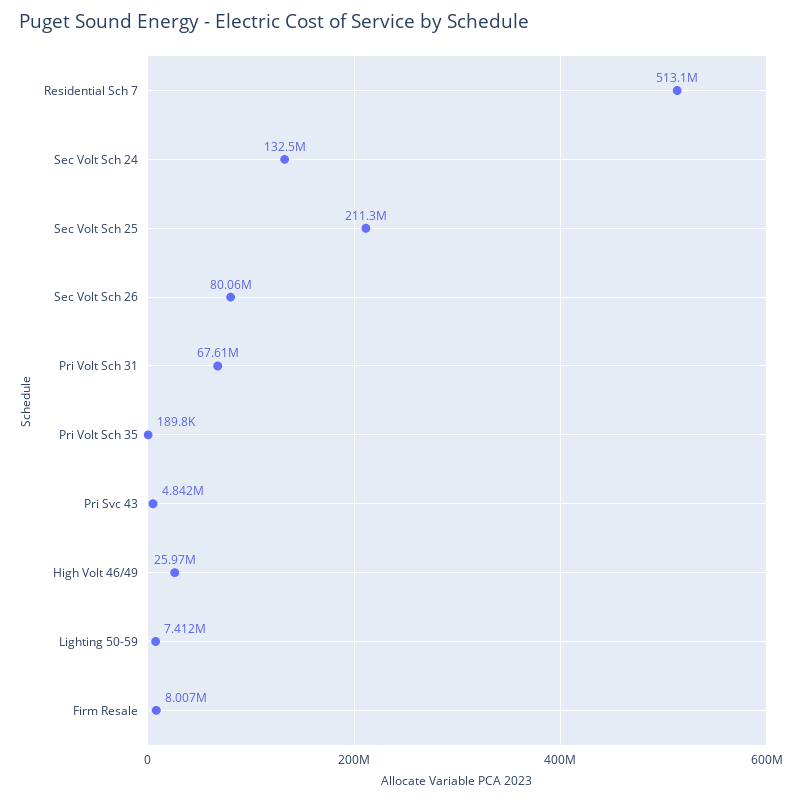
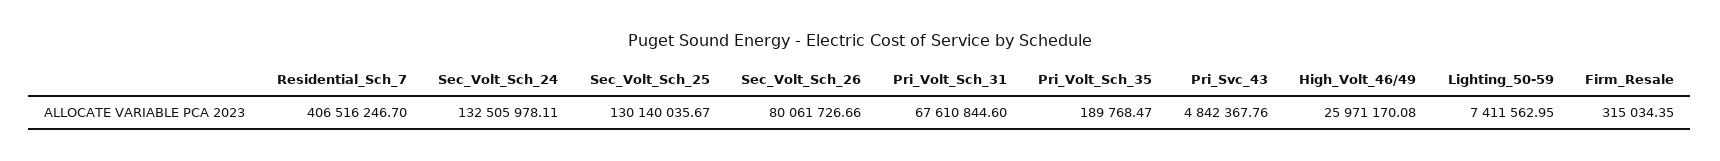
Residential Sch 7: 513100000 -> 406516246.7
Sec Volt Sch 25: 211300000 -> 130140035.67
Firm Resale: 8007000 -> 315034.35

